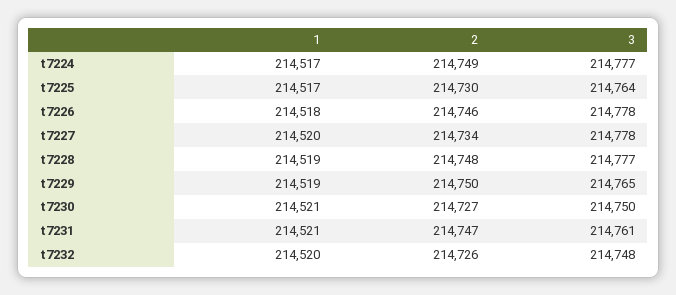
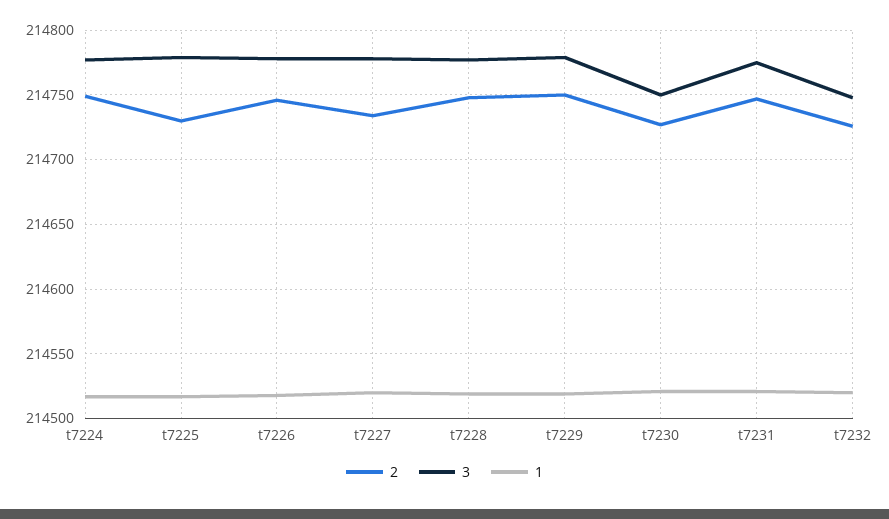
3, t7225: 214764 -> 214780
3, t7229: 214765 -> 214780
3, t7231: 214761 -> 214775

